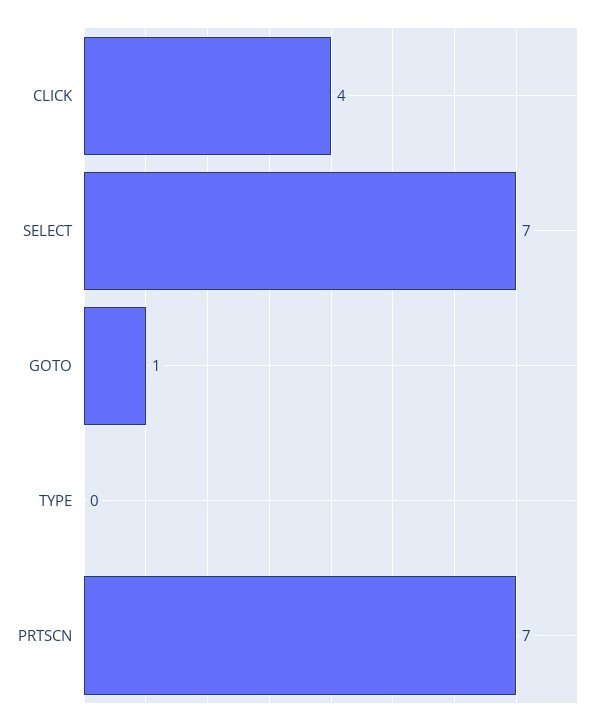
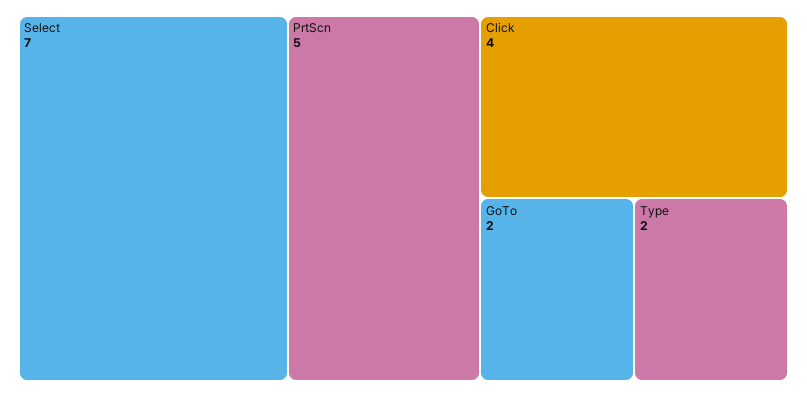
GOTO: 1 -> 2
TYPE: 0 -> 2
PRTSCN: 7 -> 5

